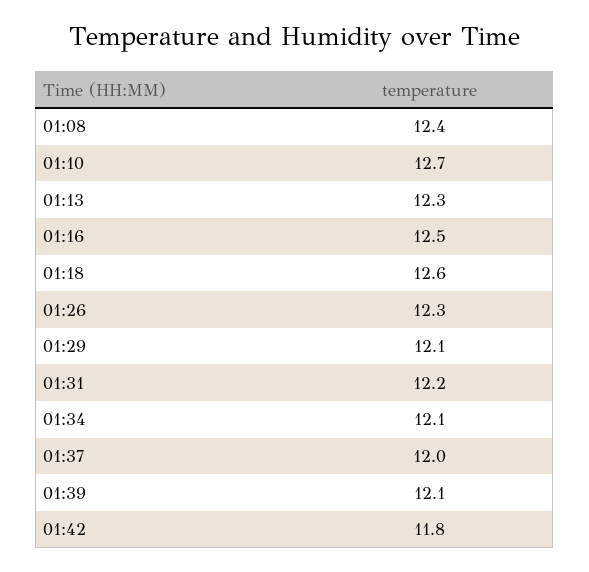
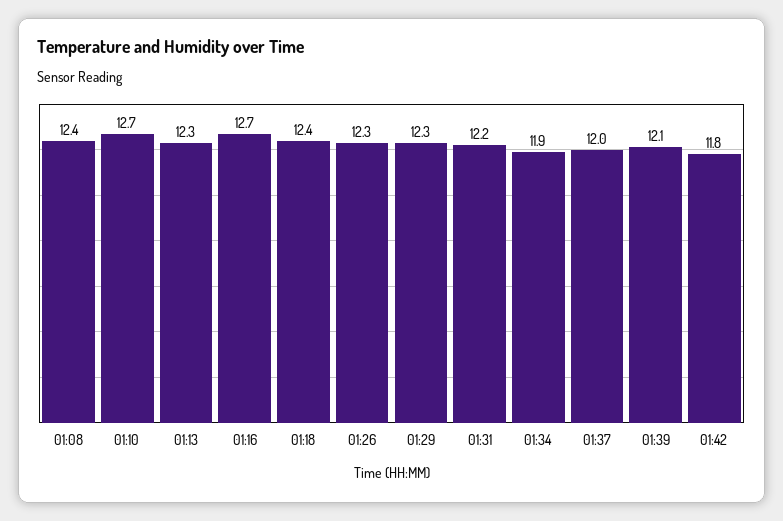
01:16: 12.5 -> 12.7
01:18: 12.6 -> 12.4
01:29: 12.1 -> 12.3
01:34: 12.1 -> 11.9

